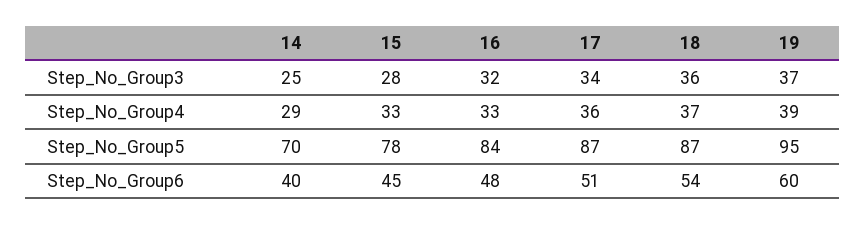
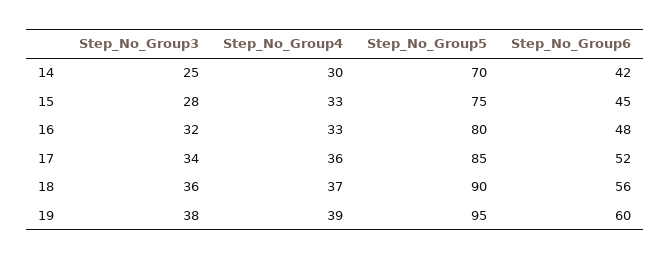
19, Step_No_Group3: 37 -> 38
14, Step_No_Group4: 29 -> 30
15, Step_No_Group5: 78 -> 75
16, Step_No_Group5: 84 -> 80
17, Step_No_Group5: 87 -> 85
18, Step_No_Group5: 87 -> 90
14, Step_No_Group6: 40 -> 42
17, Step_No_Group6: 51 -> 52
18, Step_No_Group6: 54 -> 56

